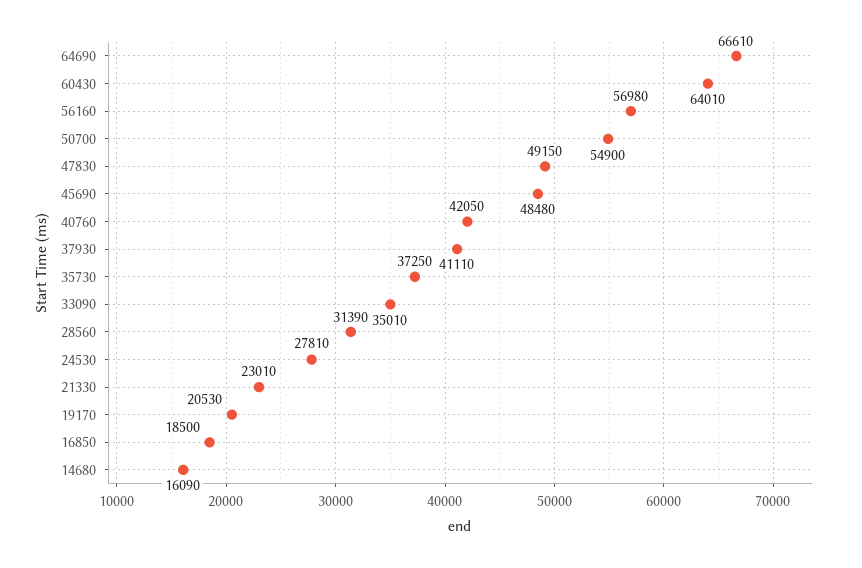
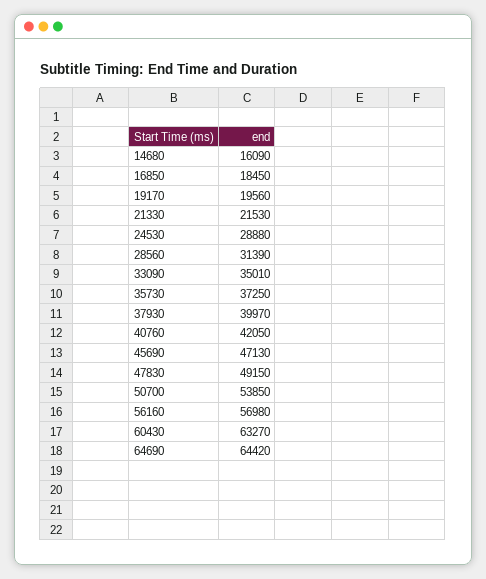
64690: 66610 -> 64420
60430: 64010 -> 63270
50700: 54900 -> 53850
45690: 48480 -> 47130
37930: 41110 -> 39970
24530: 27810 -> 28880
21330: 23010 -> 21530
19170: 20530 -> 19560
16850: 18500 -> 18450

